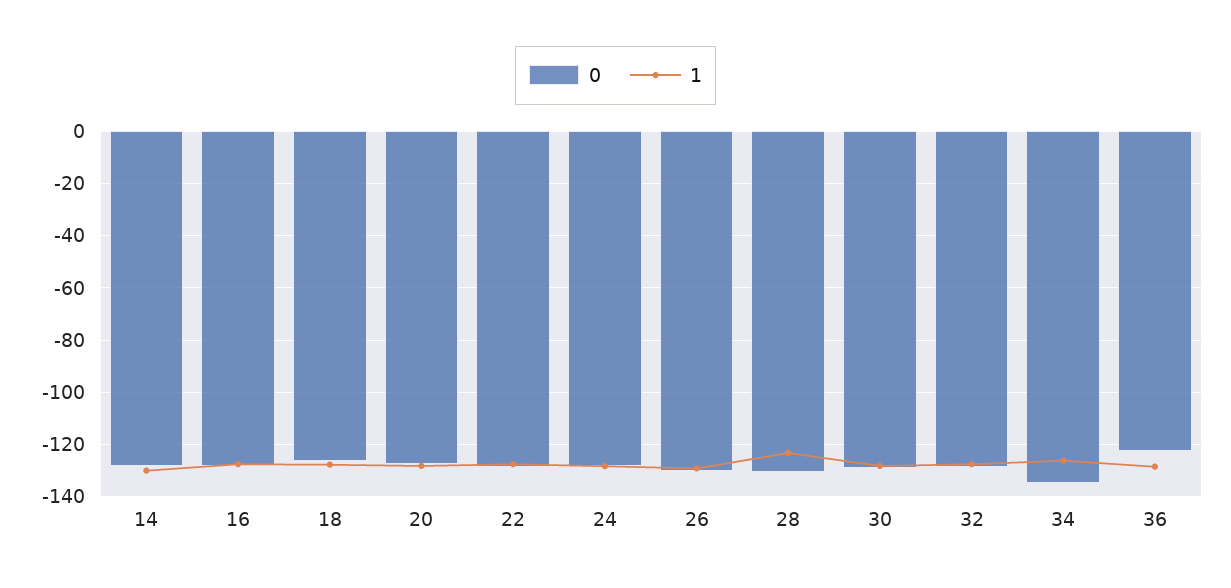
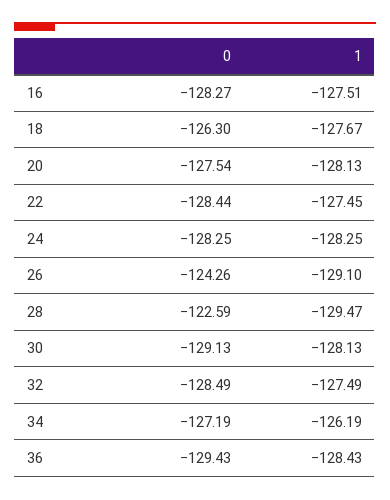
0, 14: -127.5 -> none
1, 14: -130 -> none
0, 26: -130 -> -124.26
0, 28: -130 -> -122.59
1, 28: -122.5 -> -129.47
0, 34: -135 -> -127.19
0, 36: -122.5 -> -129.43

